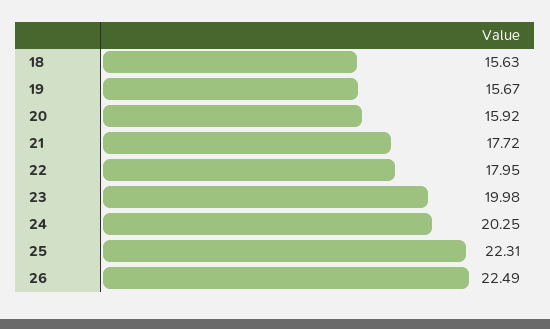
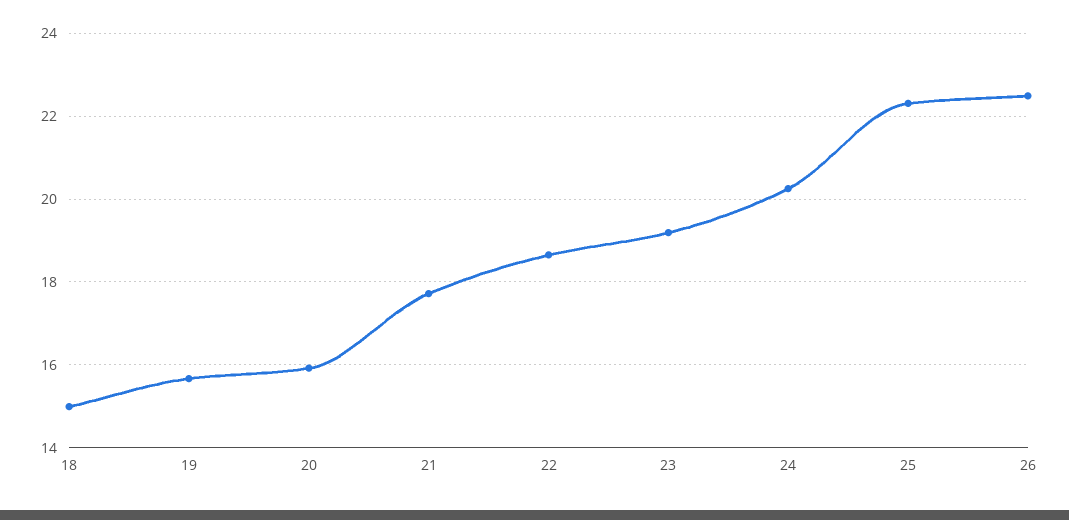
18: 15.63 -> 15
22: 17.95 -> 18.6
23: 19.98 -> 19.2

